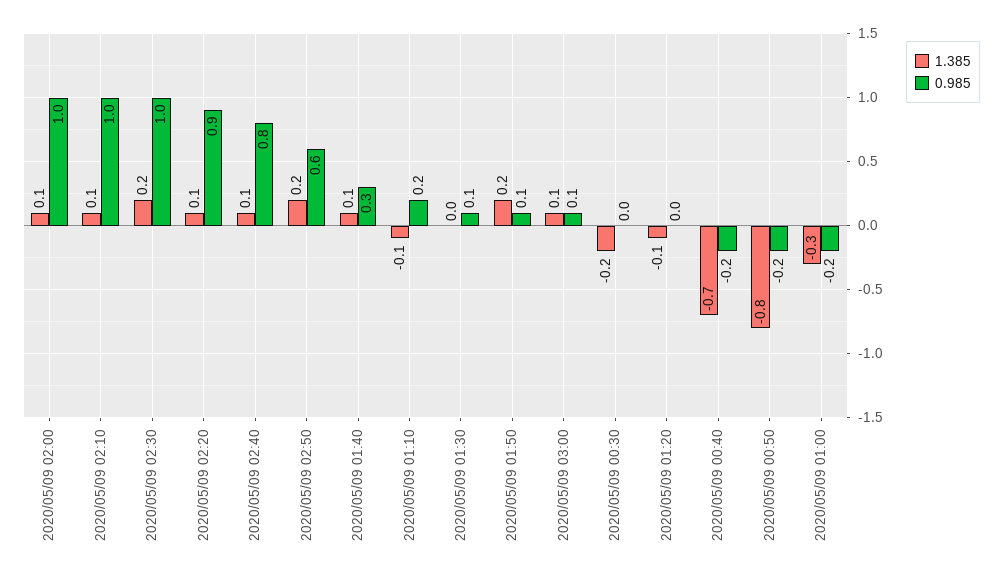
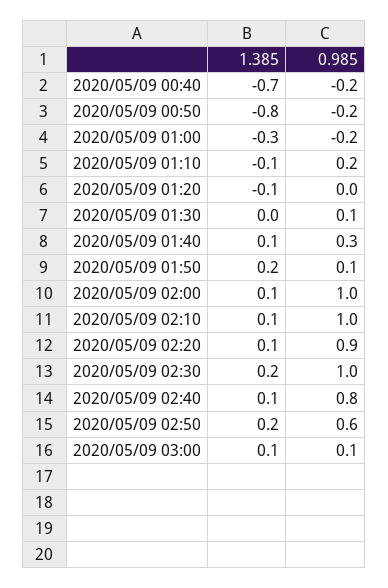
1.385, 2020/05/09 00:30: -0.2 -> none
0.985, 2020/05/09 00:30: 0 -> none

